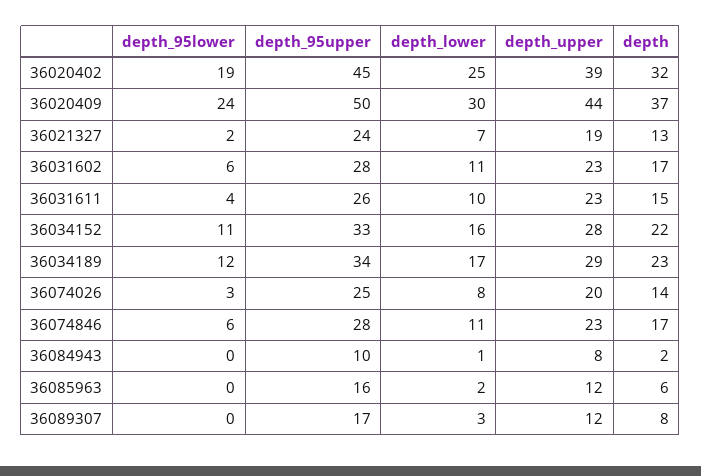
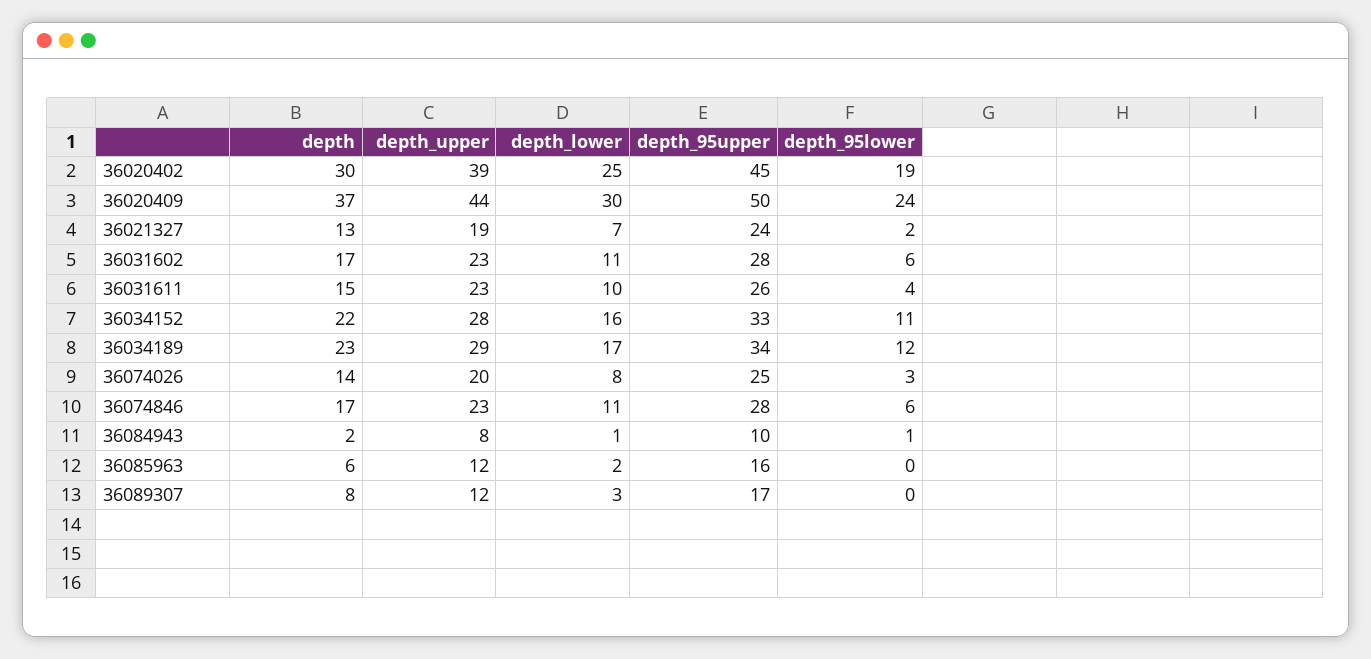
depth, 36020402: 32 -> 30
depth_95lower, 36084943: 0 -> 1

